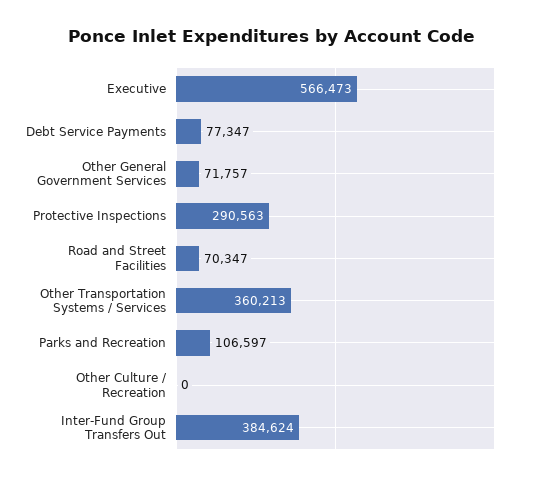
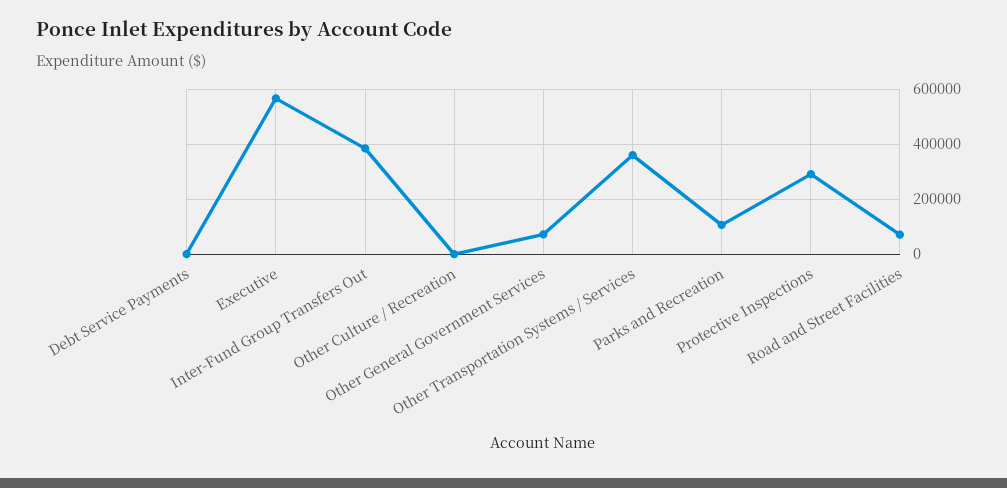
Debt Service Payments: 77347 -> 0

